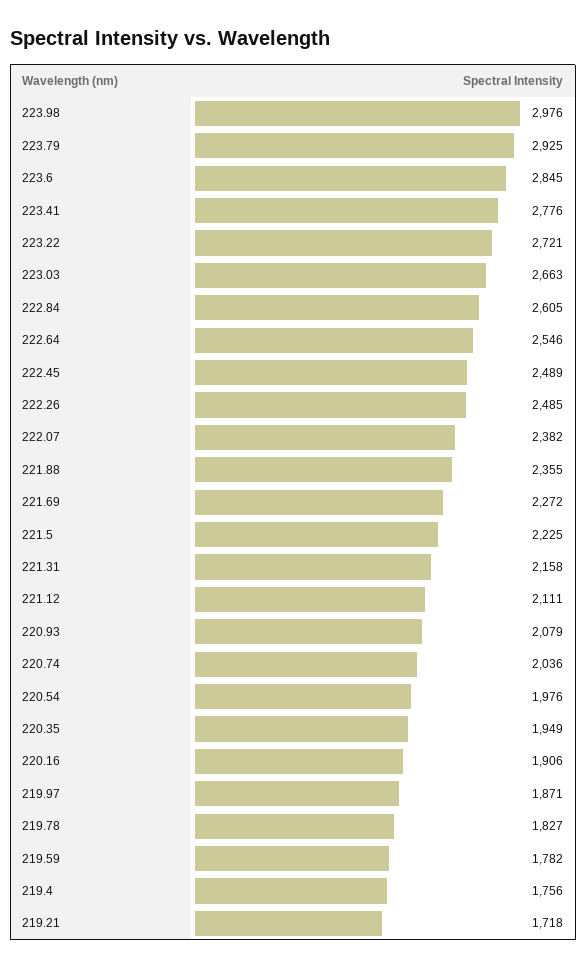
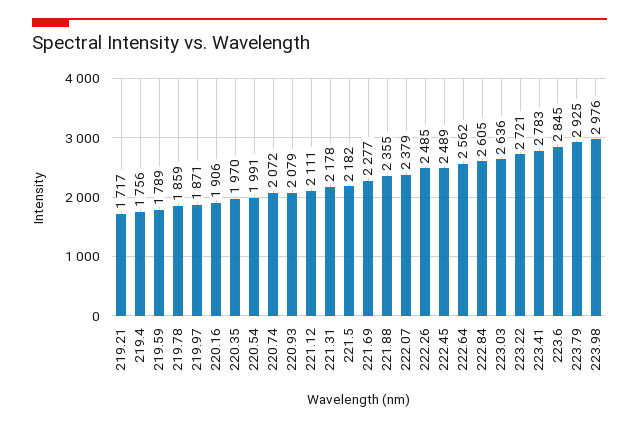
223.41: 2776 -> 2783
223.03: 2663 -> 2636
222.64: 2546 -> 2562
222.07: 2382 -> 2379
221.69: 2272 -> 2277
221.5: 2225 -> 2182
221.31: 2158 -> 2178
220.74: 2036 -> 2072
220.54: 1976 -> 1991
220.35: 1949 -> 1970
219.78: 1827 -> 1859
219.59: 1782 -> 1789
219.21: 1718 -> 1717

